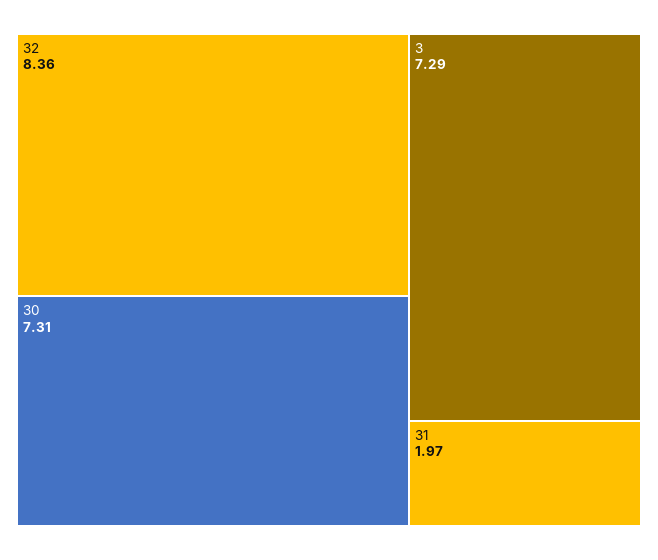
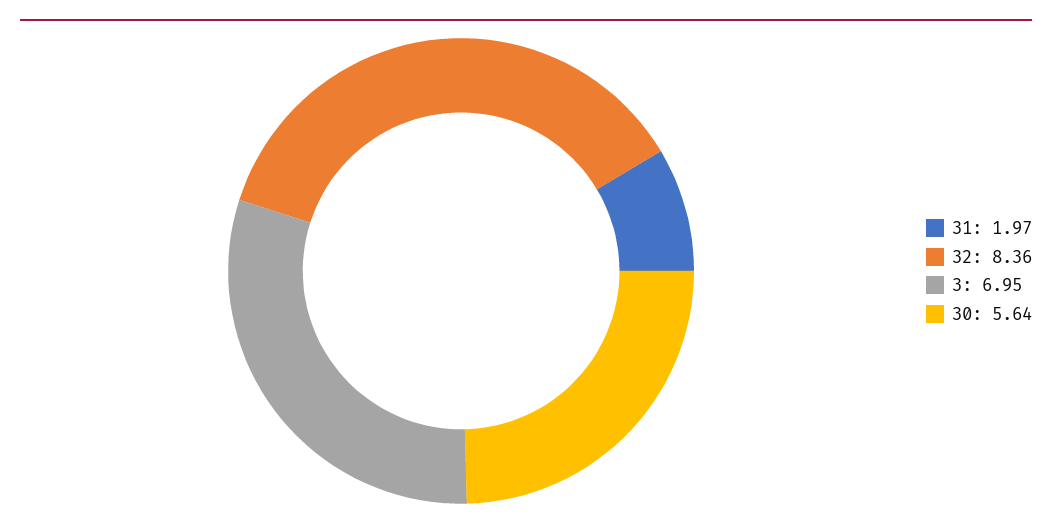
30: 7.31 -> 5.64
3: 7.29 -> 6.95

